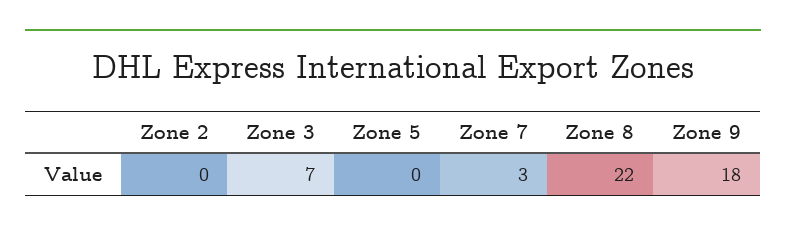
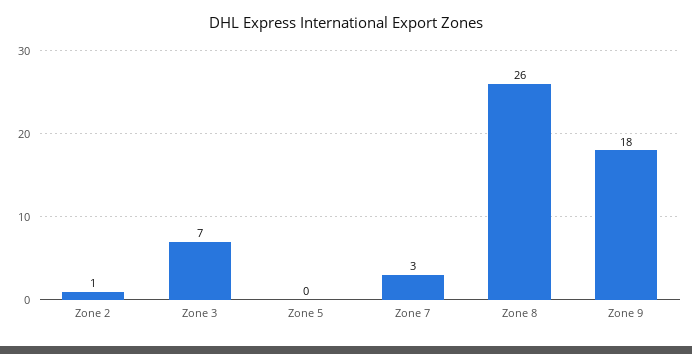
Zone 2: 0 -> 1
Zone 8: 22 -> 26

